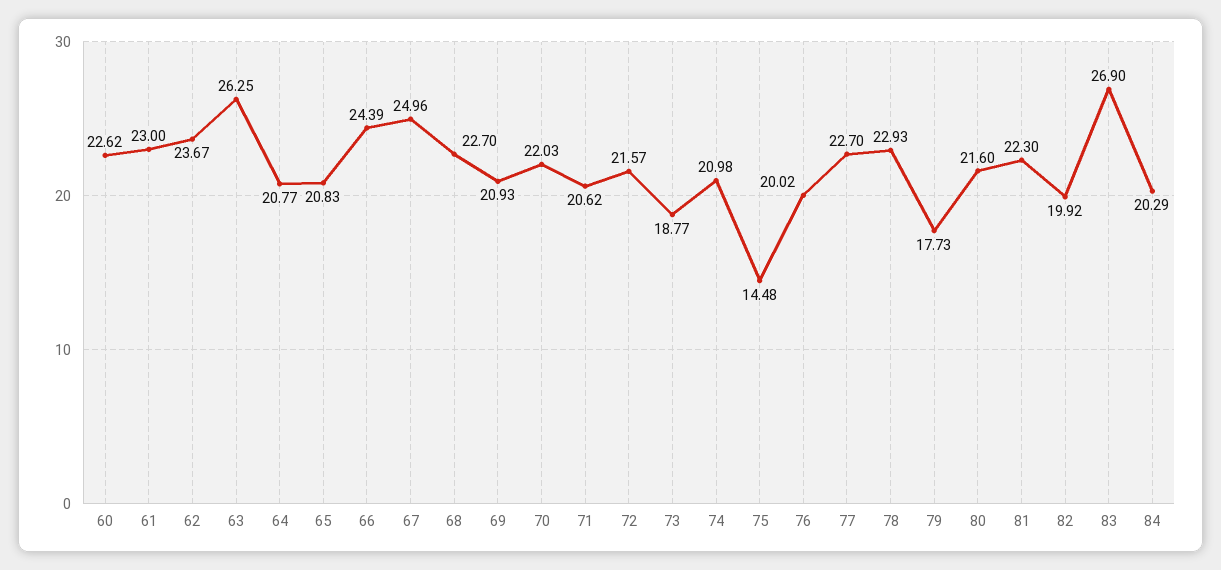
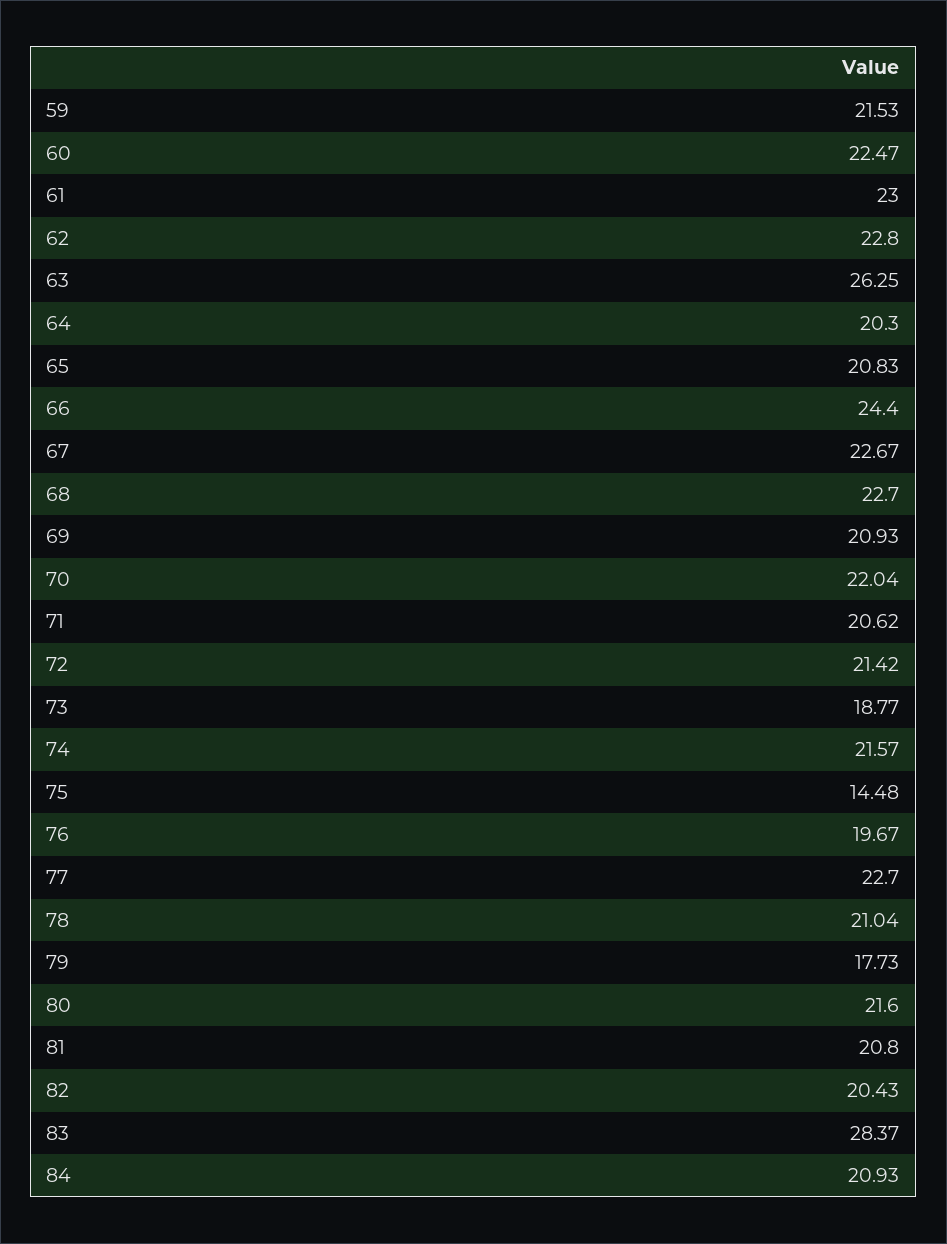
60: 22.62 -> 22.47
62: 23.67 -> 22.8
64: 20.77 -> 20.3
66: 24.39 -> 24.4
67: 24.96 -> 22.67
70: 22.03 -> 22.04
72: 21.57 -> 21.42
74: 20.98 -> 21.57
76: 20.02 -> 19.67
78: 22.93 -> 21.04
81: 22.3 -> 20.8
82: 19.92 -> 20.43
83: 26.9 -> 28.37
84: 20.29 -> 20.93
59: none -> 21.53

